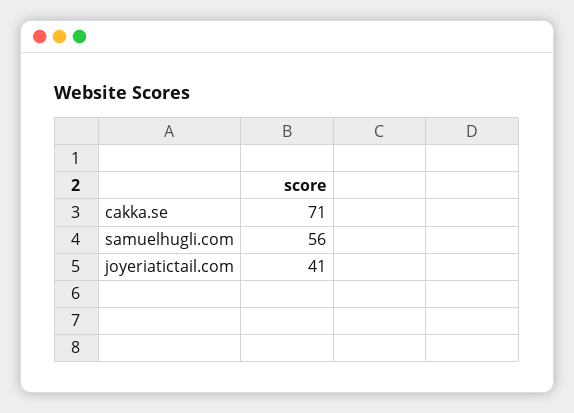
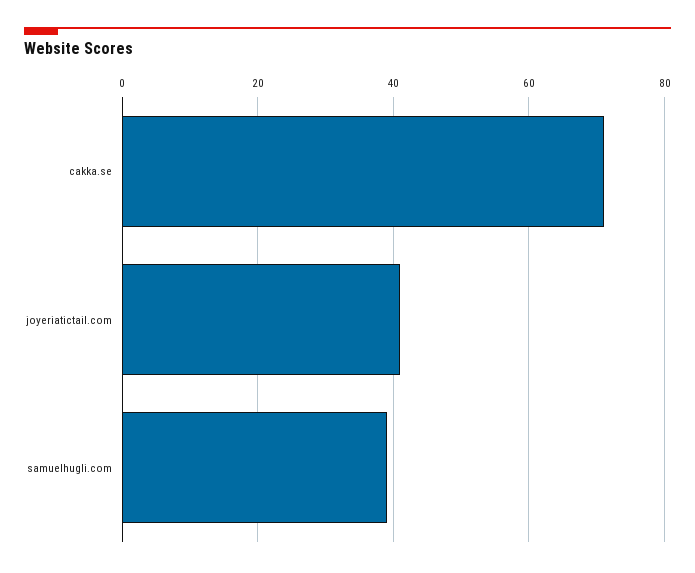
samuelhugli.com: 56 -> 40

